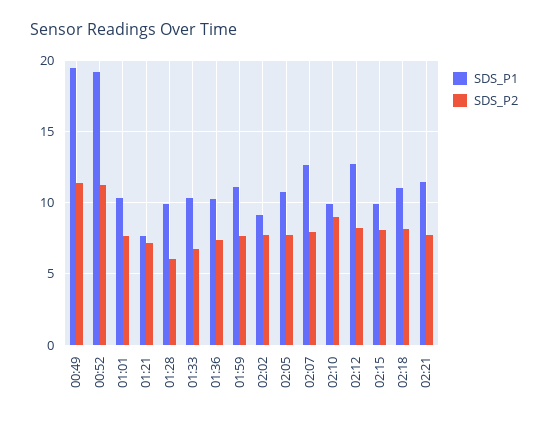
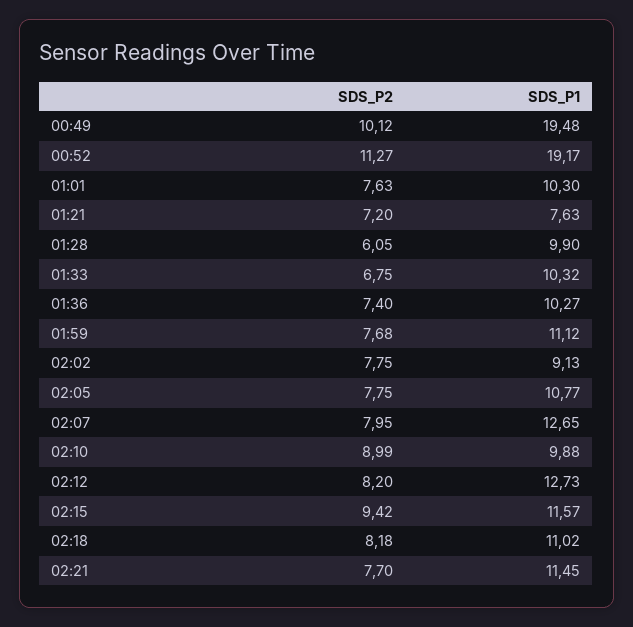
SDS_P2, 00:49: 11.5 -> 10.12
SDS_P1, 02:15: 10 -> 11.57
SDS_P2, 02:15: 8 -> 9.42

